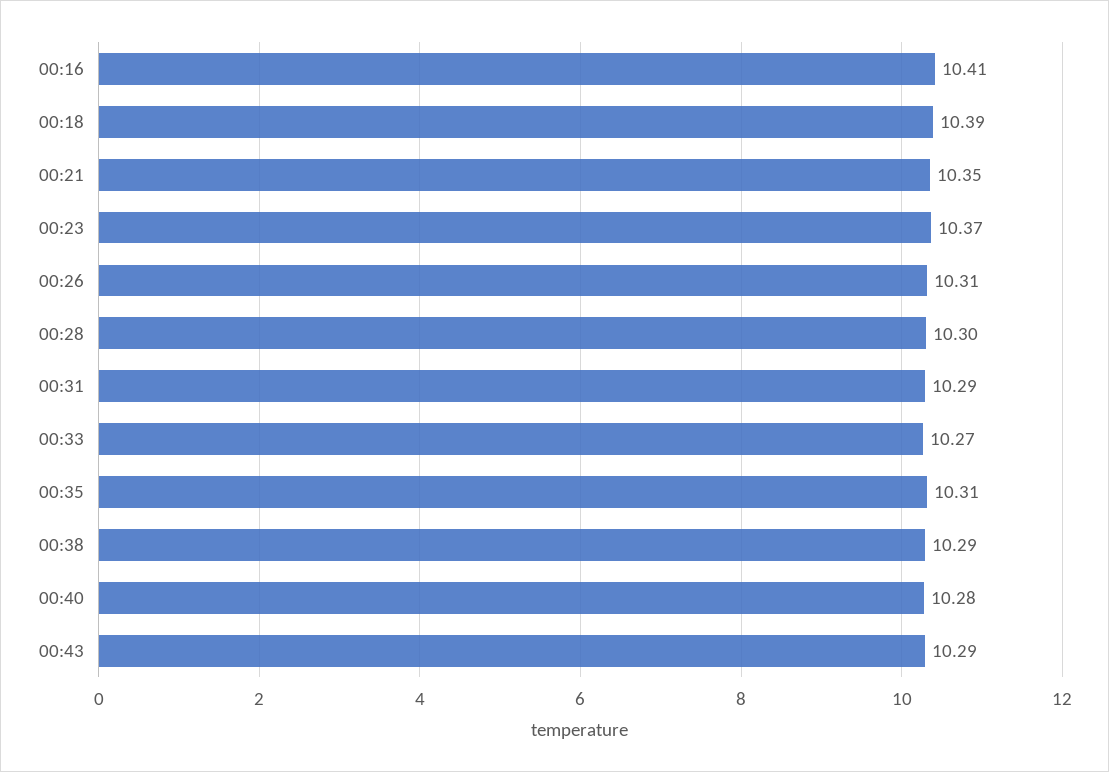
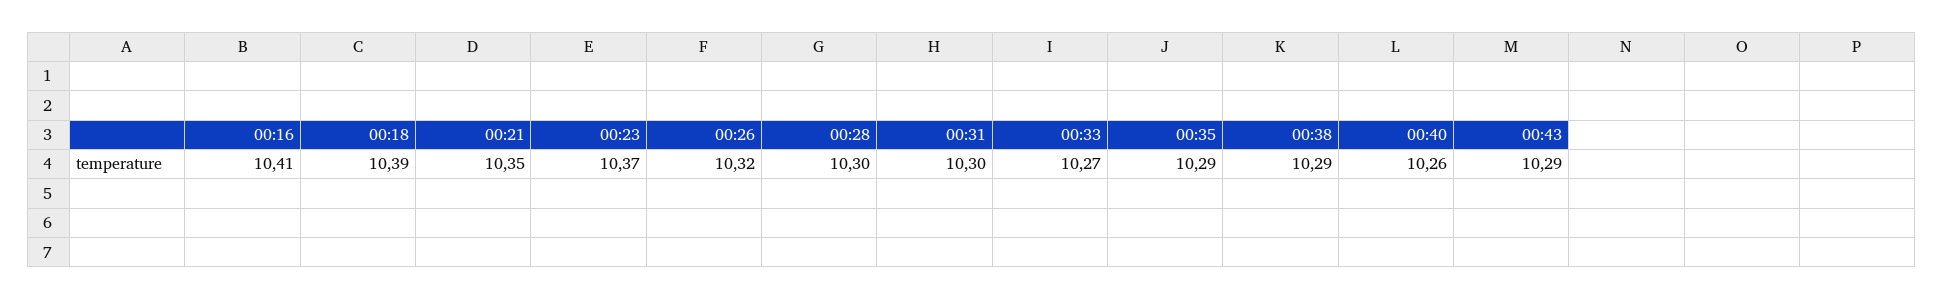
00:26: 10.31 -> 10.32
00:31: 10.29 -> 10.3
00:35: 10.31 -> 10.29
00:40: 10.28 -> 10.26

